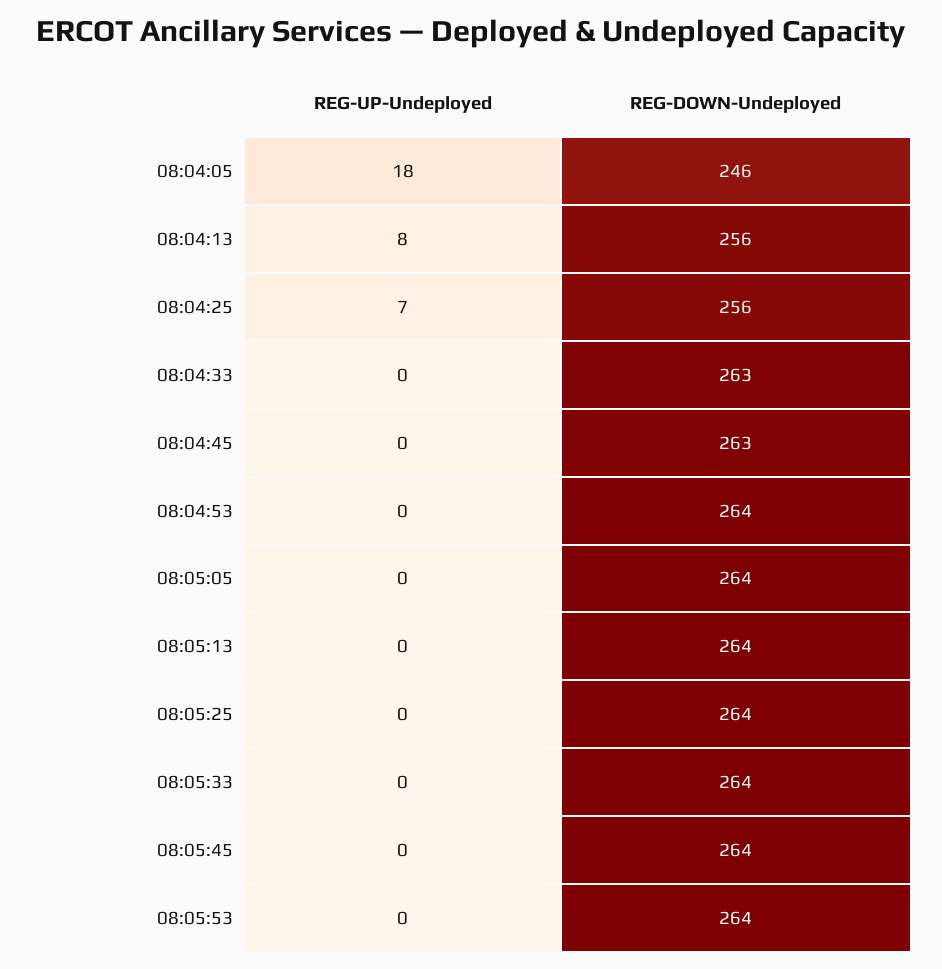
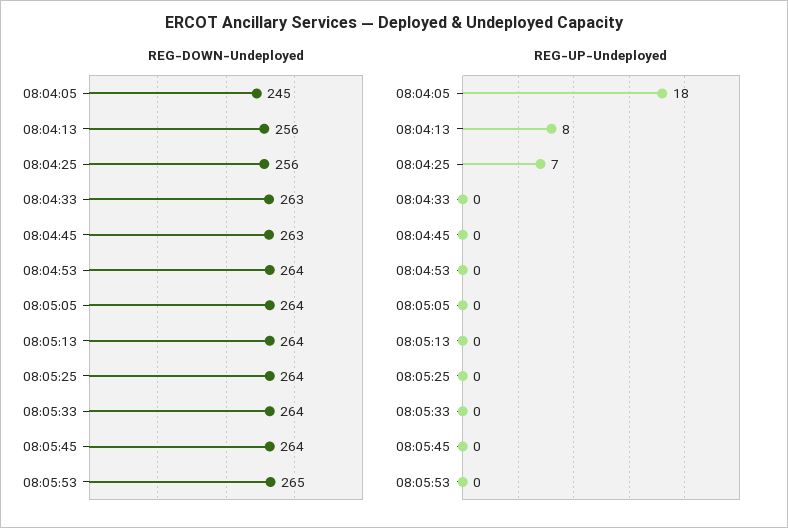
REG-DOWN-Undeployed, 08:04:05: 246 -> 245
REG-DOWN-Undeployed, 08:05:53: 264 -> 265

